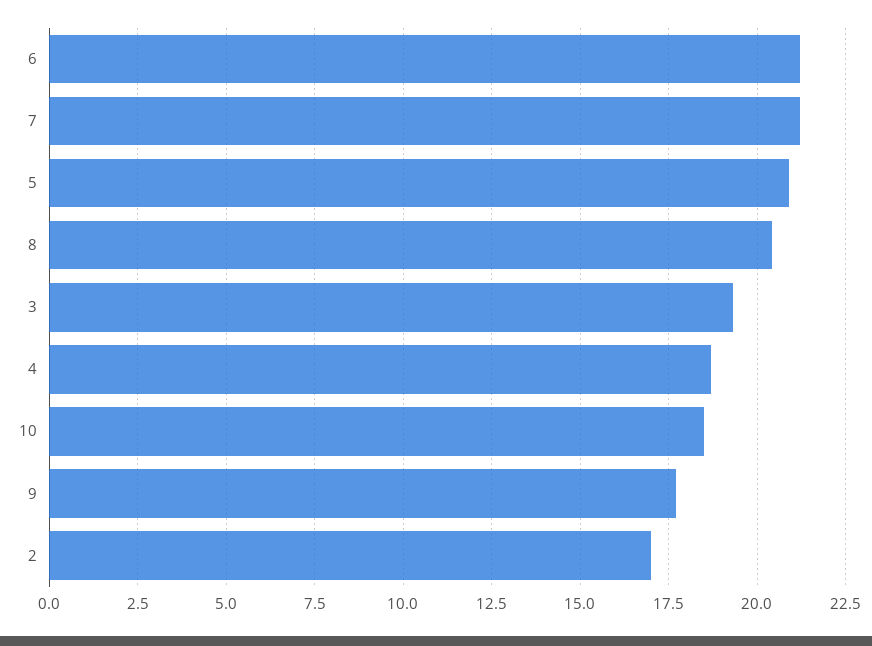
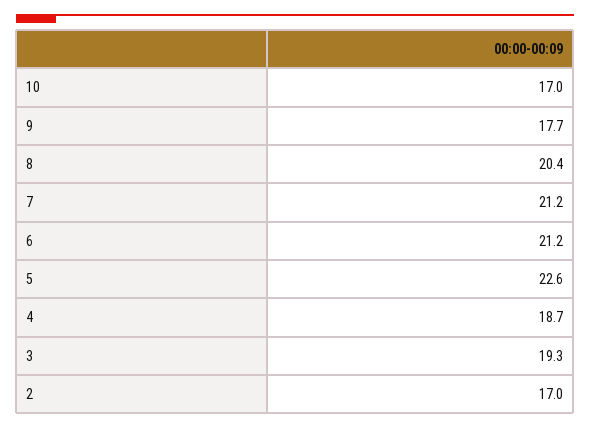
5: 21 -> 22.6
10: 18.5 -> 17

